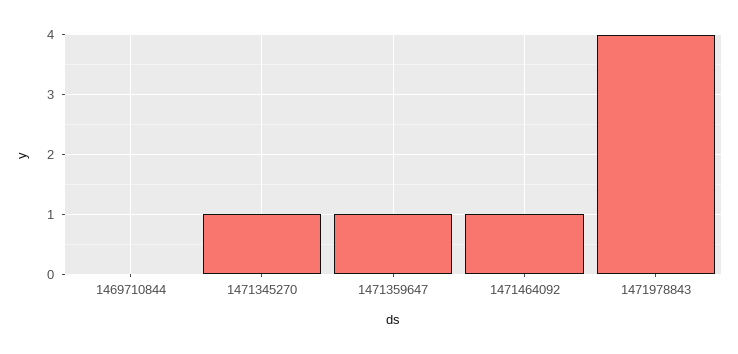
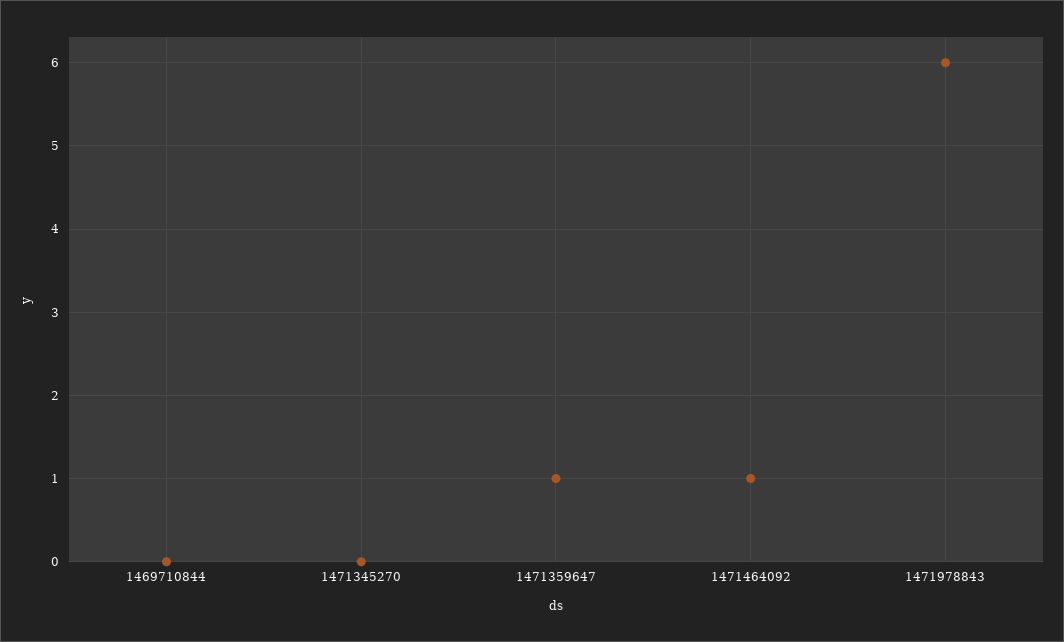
1471345270: 1 -> 0
1471978843: 4 -> 6

